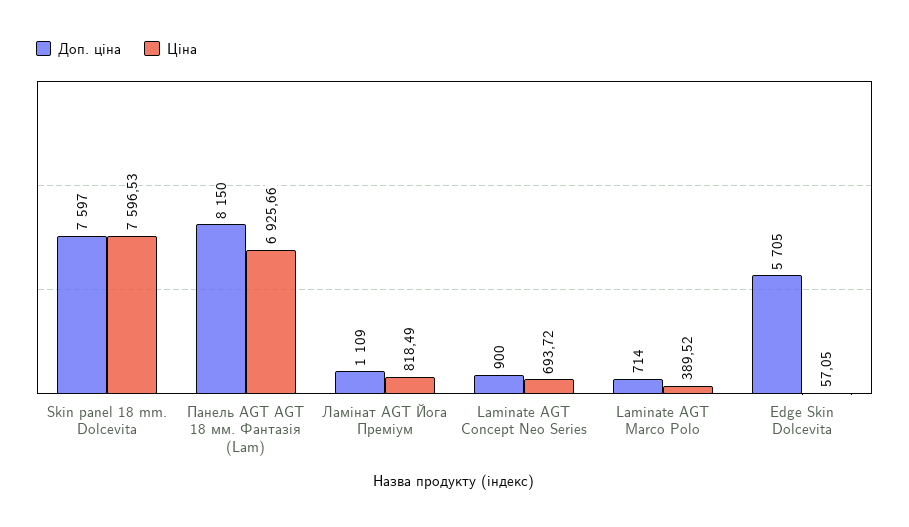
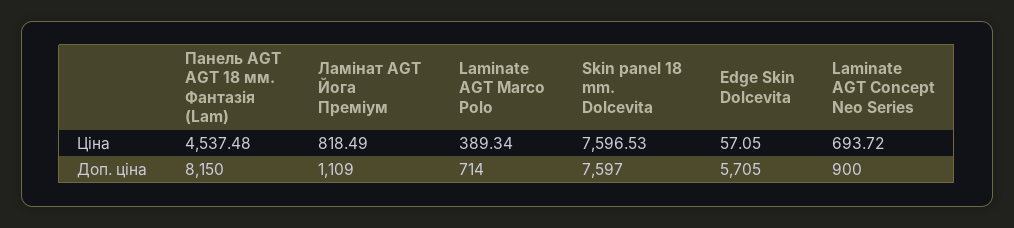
Ціна, Панель AGT AGT 18 мм. Фантазія (Lam): 6925.66 -> 4537.48
Ціна, Laminate AGT Marco Polo: 389.52 -> 389.34

